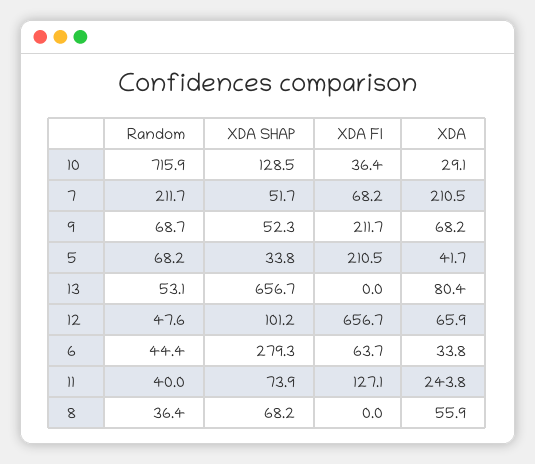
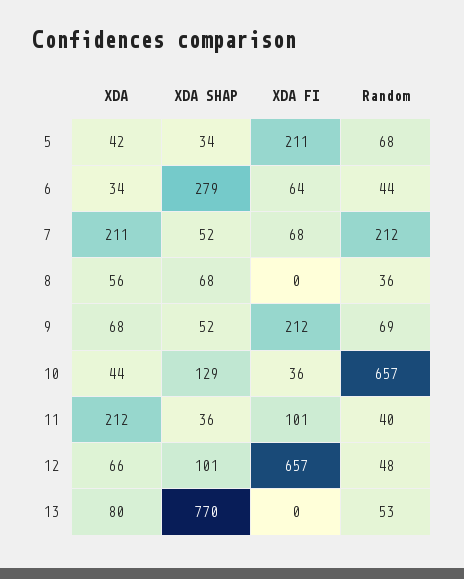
Random, 10: 715.9 -> 657
XDA, 10: 29.1 -> 44
XDA SHAP, 13: 656.7 -> 770
XDA SHAP, 11: 73.9 -> 36
XDA FI, 11: 127.1 -> 101
XDA, 11: 243.8 -> 212

